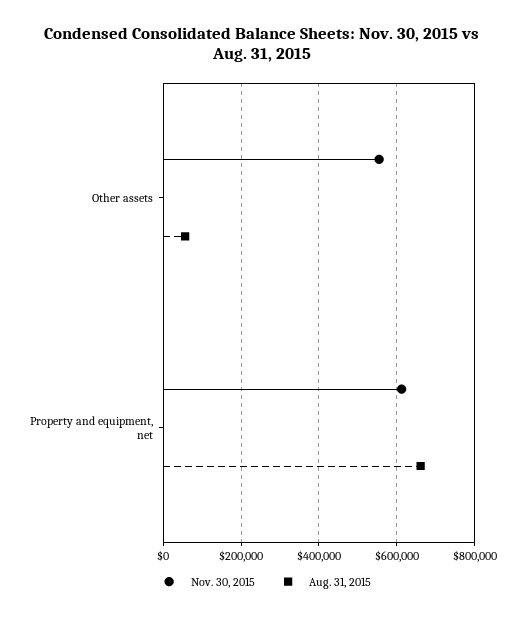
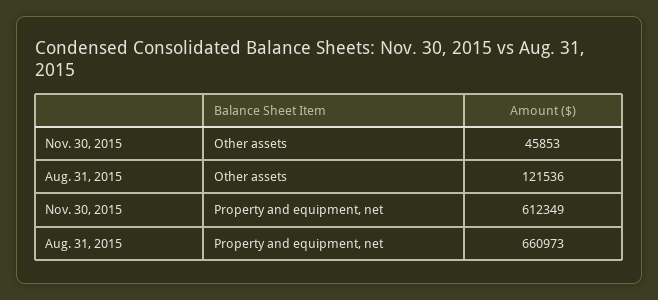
Nov. 30, 2015, Other assets: 560000 -> 45853
Aug. 31, 2015, Other assets: 60000 -> 121536

